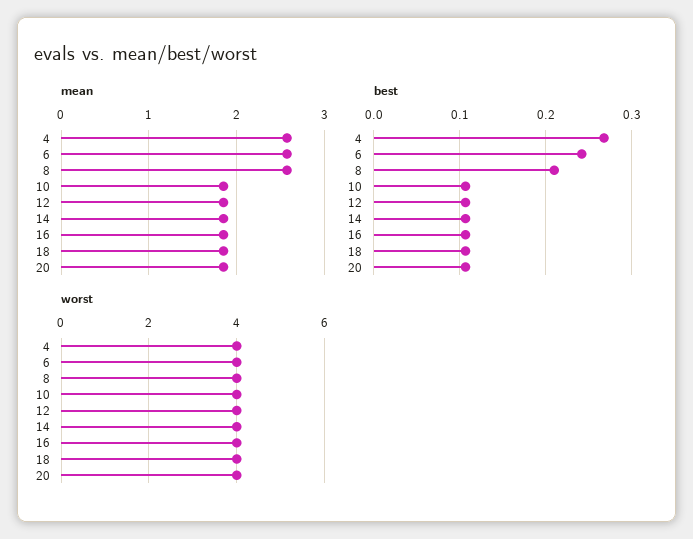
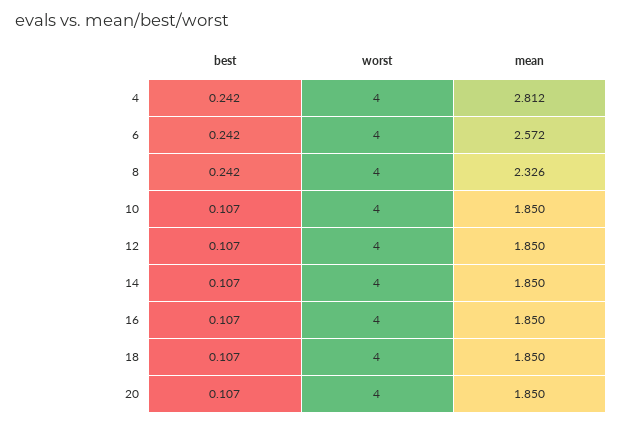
mean, 4: 2.6 -> 2.812
mean, 8: 2.6 -> 2.326
best, 4: 0.27 -> 0.242
best, 8: 0.21 -> 0.242

